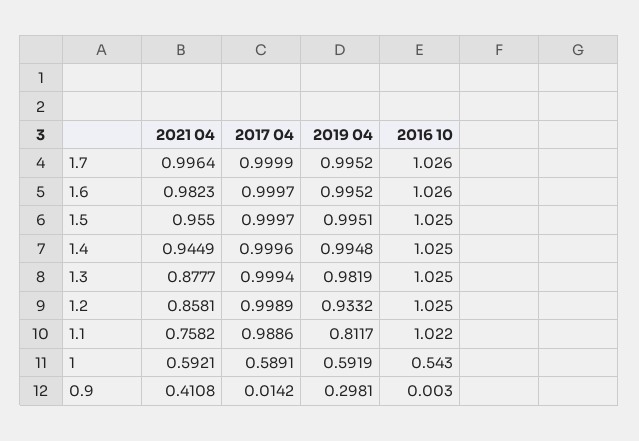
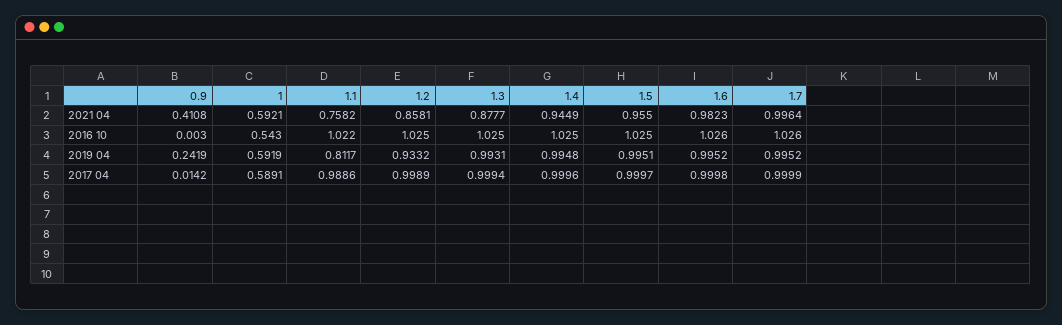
2017 04, 1.6: 0.9997 -> 0.9998
2019 04, 1.3: 0.9819 -> 0.9931
2019 04, 0.9: 0.2981 -> 0.2419

